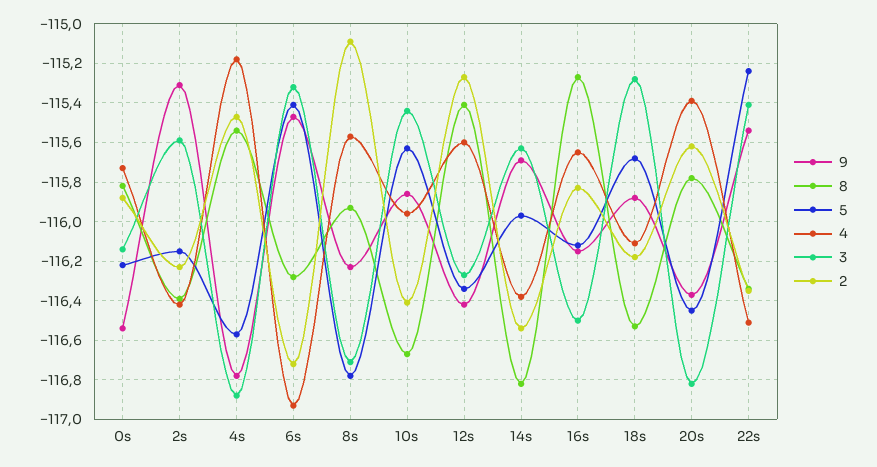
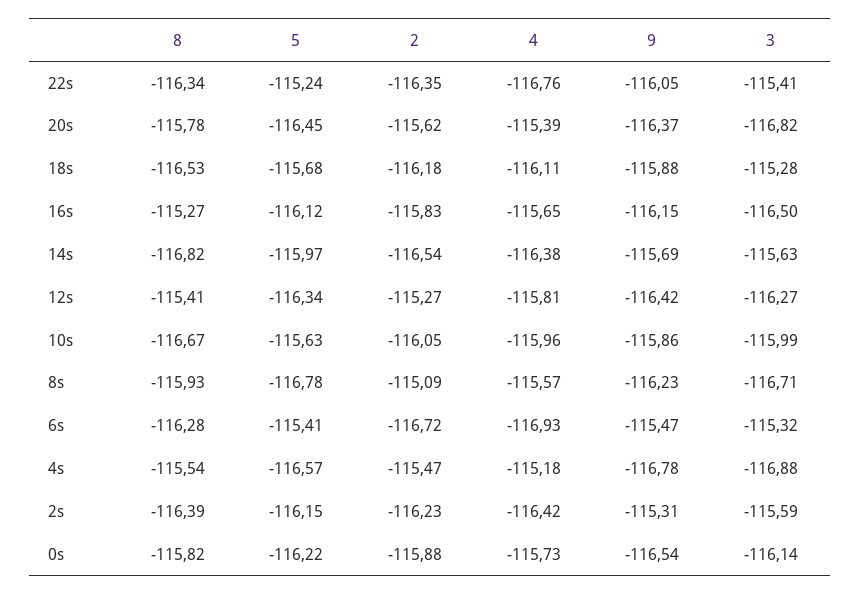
3, 10s: -115.45 -> -115.99
2, 10s: -116.4 -> -116.05
4, 12s: -115.6 -> -115.81
9, 22s: -115.55 -> -116.05
4, 22s: -116.5 -> -116.76

